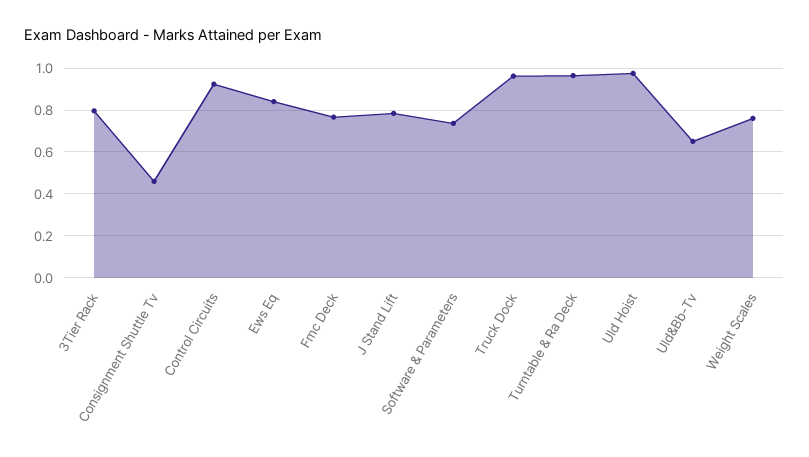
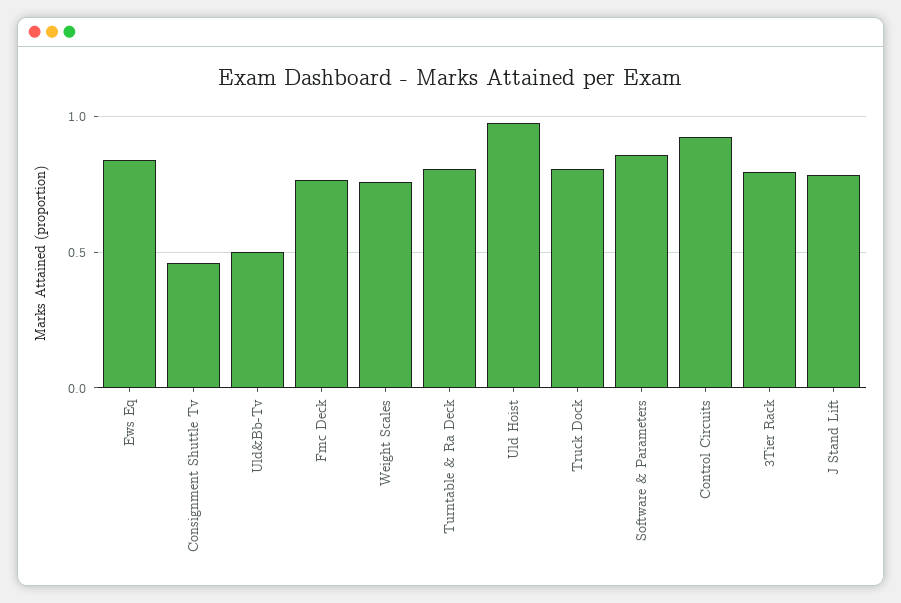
Software & Parameters: 0.75 -> 0.85
Truck Dock: 0.95 -> 0.8
Turntable & Ra Deck: 0.95 -> 0.8
Uld&Bb-Tv: 0.65 -> 0.5

